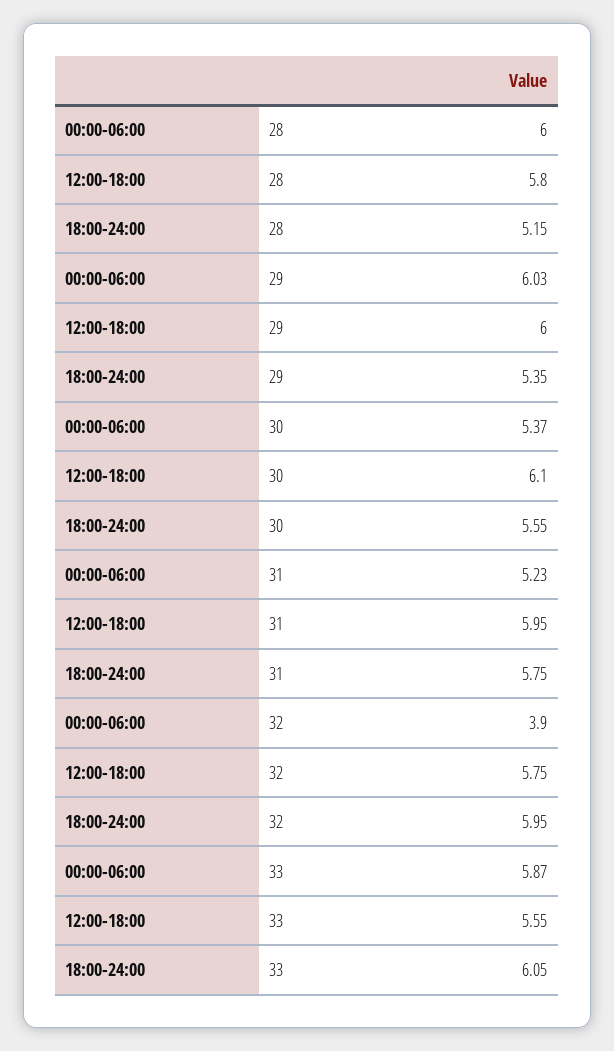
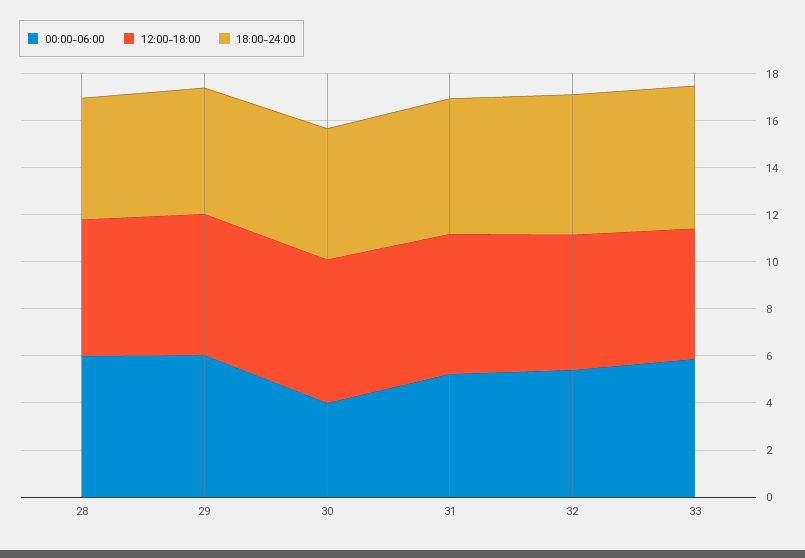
00:00-06:00, 30: 5.37 -> 4
00:00-06:00, 32: 3.9 -> 5.5

